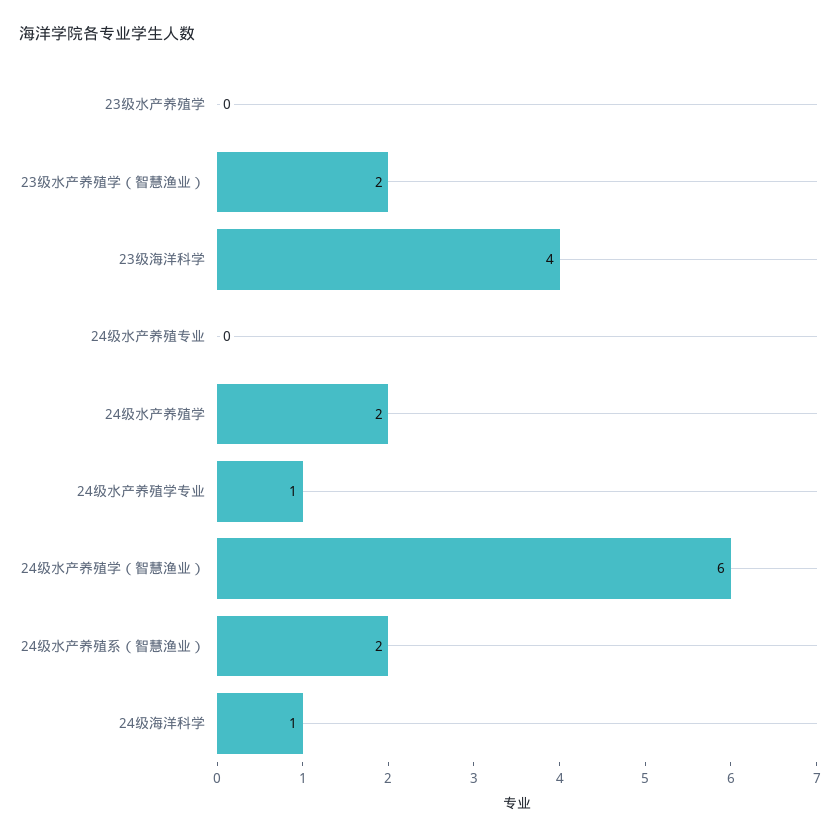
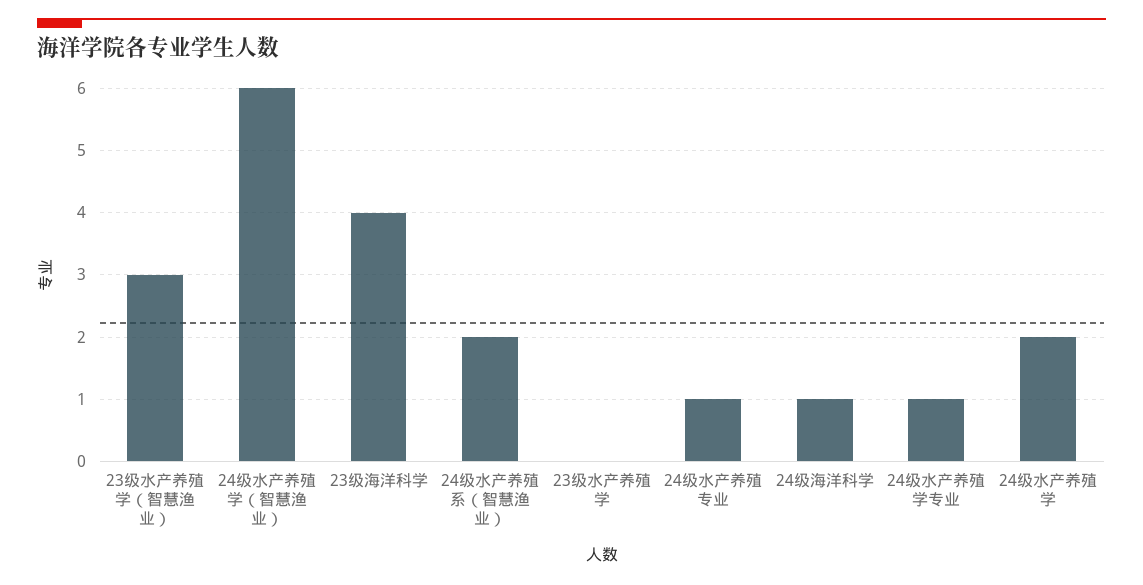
23级水产养殖学（智慧渔业）: 2 -> 3
24级水产养殖专业: 0 -> 1

